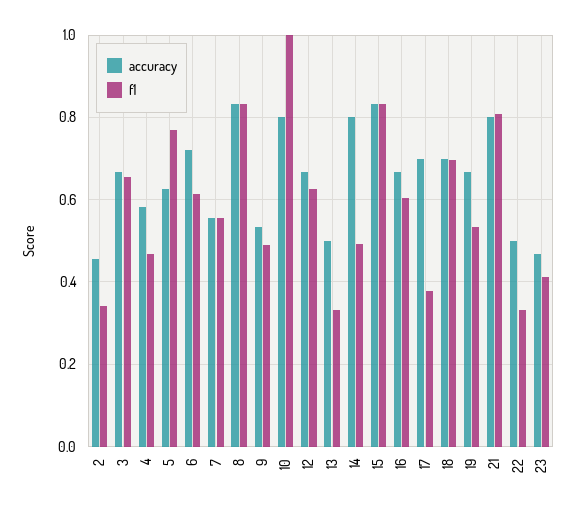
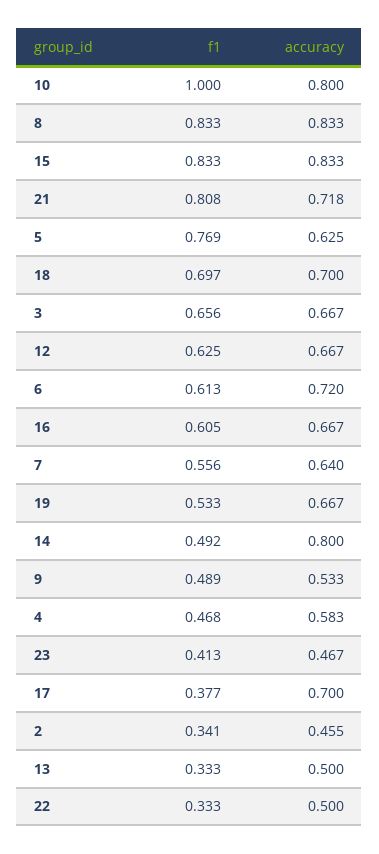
accuracy, 7: 0.56 -> 0.64
accuracy, 21: 0.8 -> 0.718

